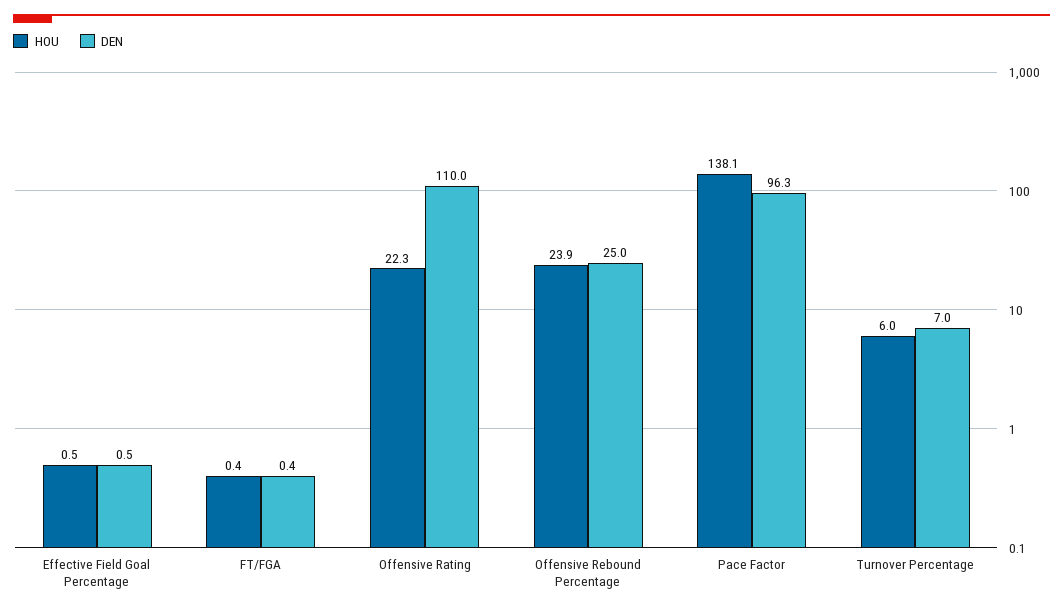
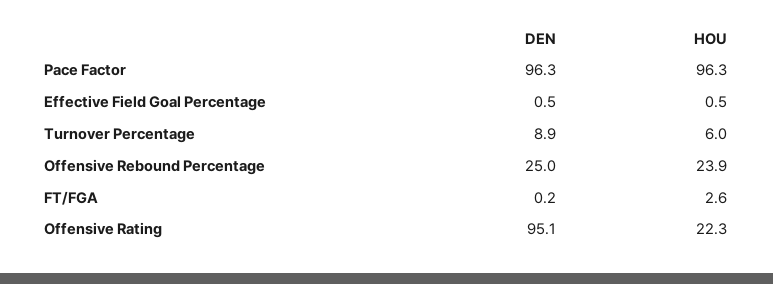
HOU, FT/FGA: 0.4 -> 2.6
DEN, FT/FGA: 0.4 -> 0.2
DEN, Offensive Rating: 110 -> 95.1
HOU, Pace Factor: 138.1 -> 96.3
DEN, Turnover Percentage: 7 -> 8.9

